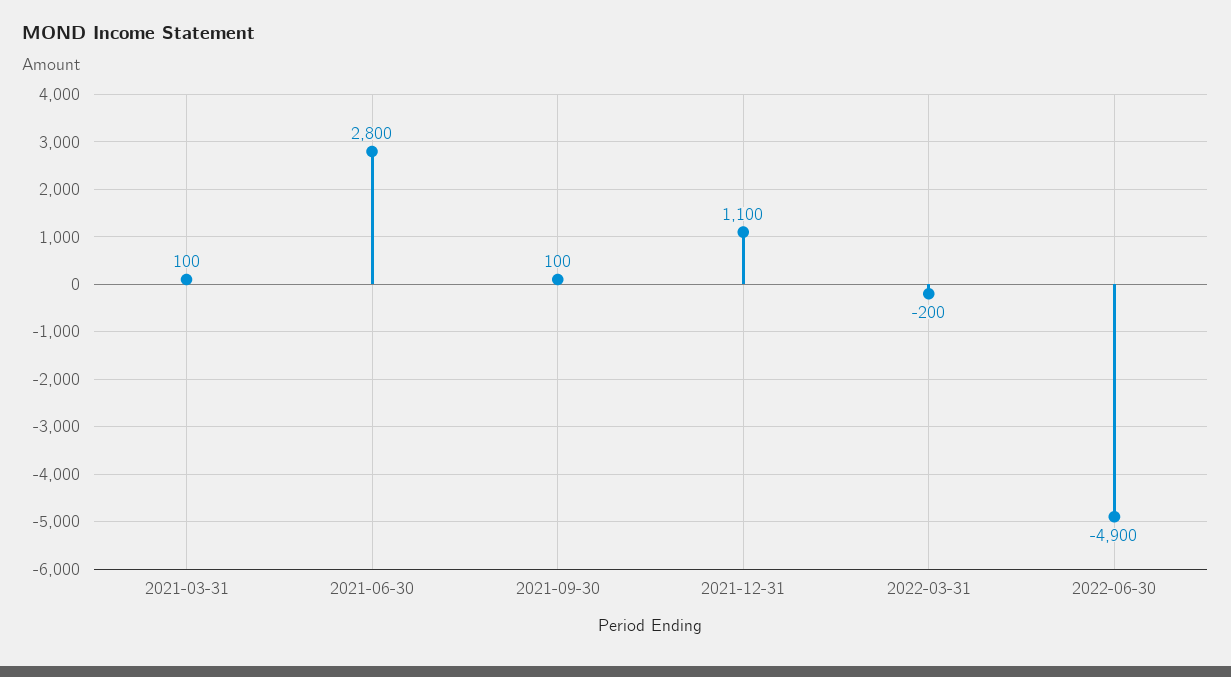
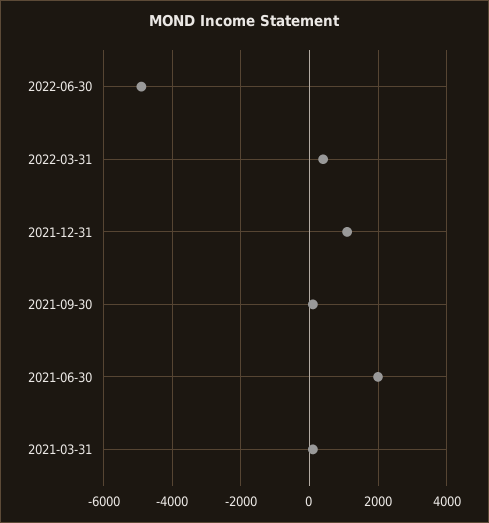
2021-06-30: 2800 -> 2000
2022-03-31: -200 -> 400

